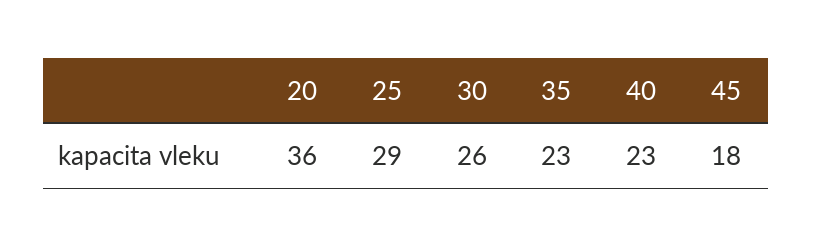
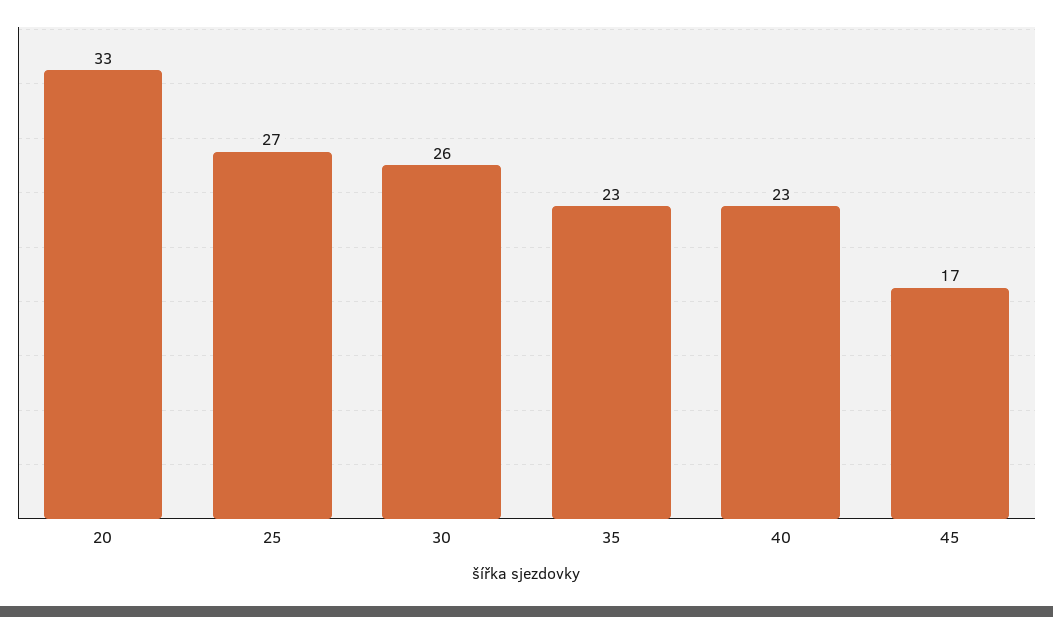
20: 36 -> 33
25: 29 -> 27
45: 18 -> 17

